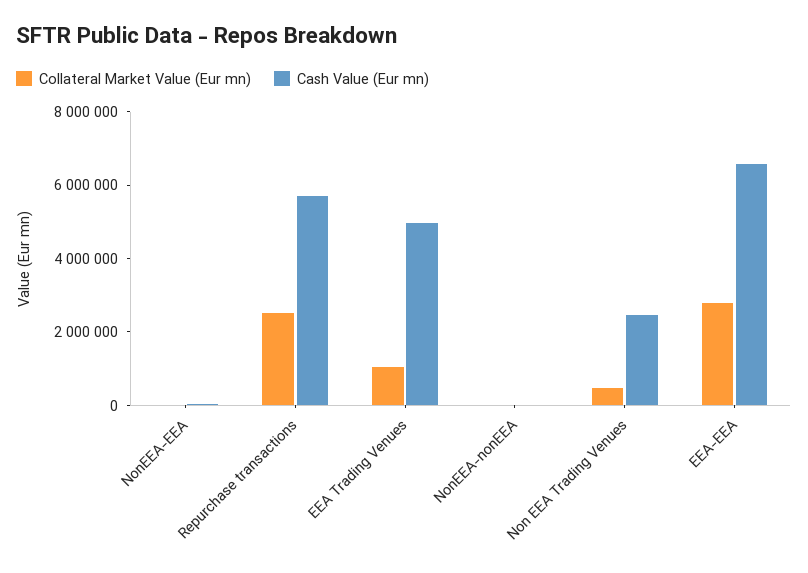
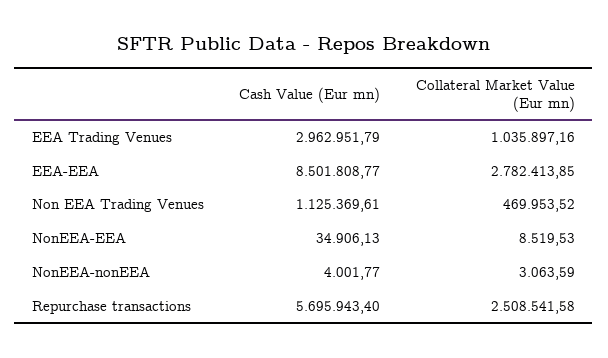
Cash Value (Eur mn), EEA Trading Venues: 5000000 -> 2962951.79
Cash Value (Eur mn), Non EEA Trading Venues: 2500000 -> 1125369.61
Cash Value (Eur mn), EEA-EEA: 6500000 -> 8501808.77

